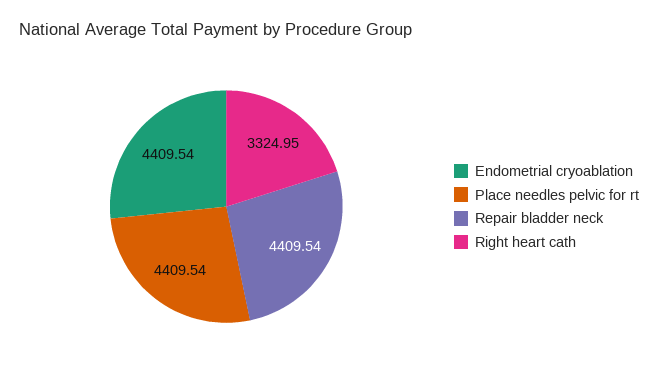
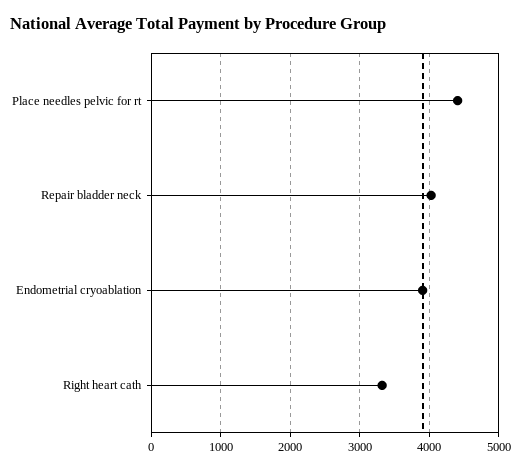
Endometrial cryoablation: 4409.54 -> 3900
Repair bladder neck: 4409.54 -> 4000

